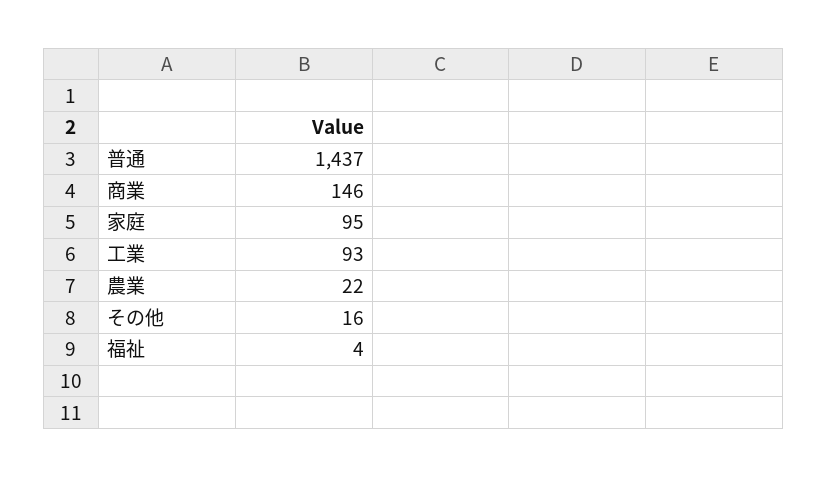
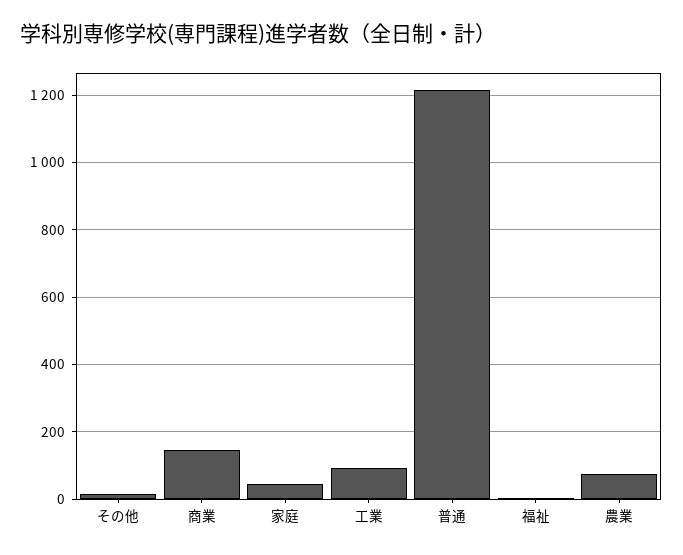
普通: 1437 -> 1220
家庭: 95 -> 40
農業: 22 -> 80

